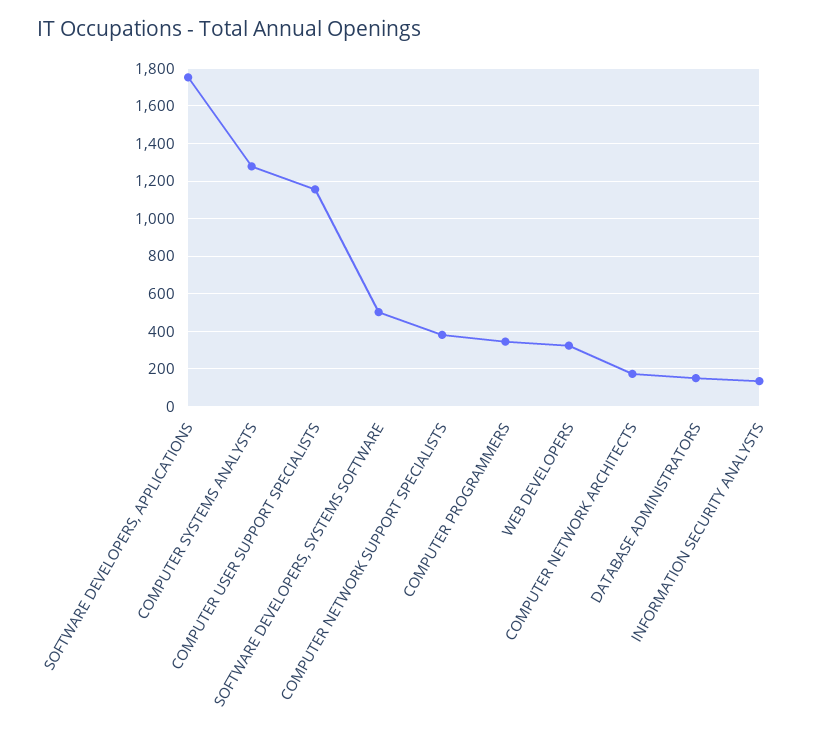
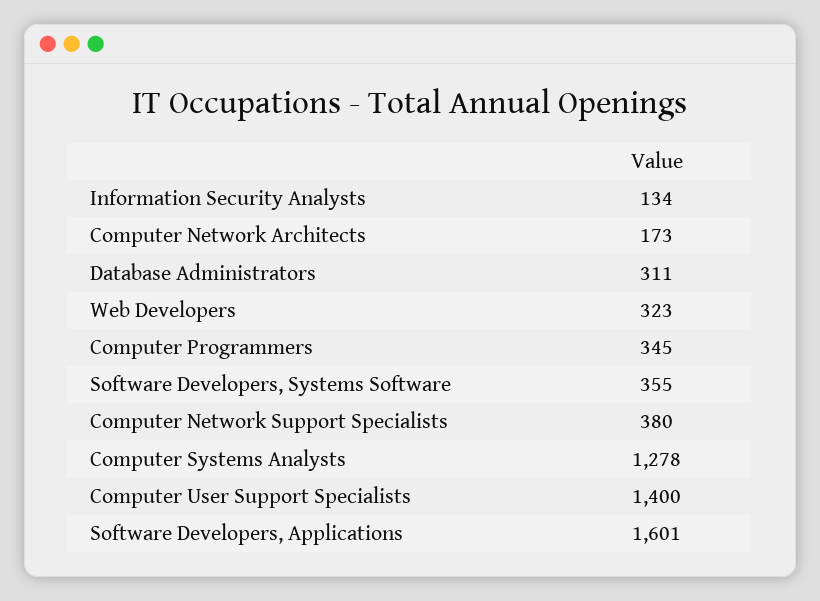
SOFTWARE DEVELOPERS, APPLICATIONS: 1750 -> 1601
COMPUTER USER SUPPORT SPECIALISTS: 1150 -> 1400
SOFTWARE DEVELOPERS, SYSTEMS SOFTWARE: 500 -> 355
DATABASE ADMINISTRATORS: 150 -> 311

